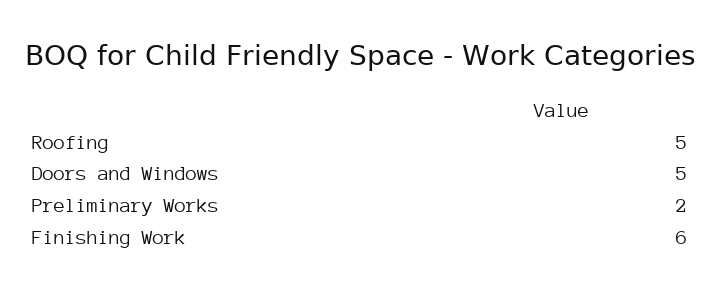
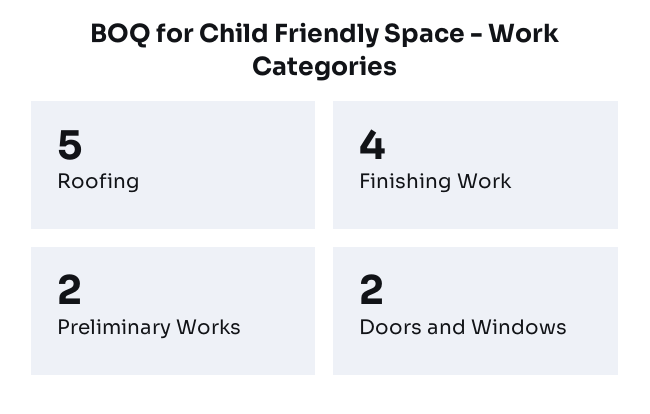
Doors and Windows: 5 -> 2
Finishing Work: 6 -> 4

